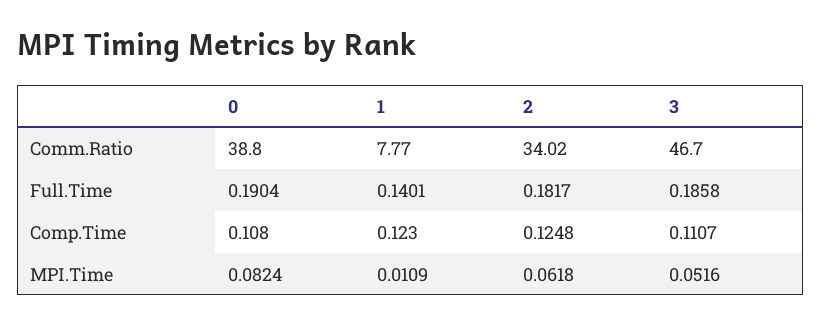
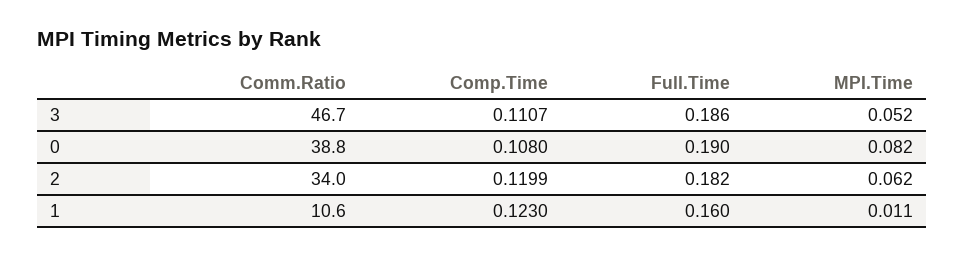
1, Comm.Ratio: 7.77 -> 10.6
1, Full.Time: 0.1401 -> 0.16
2, Comp.Time: 0.1248 -> 0.1199

